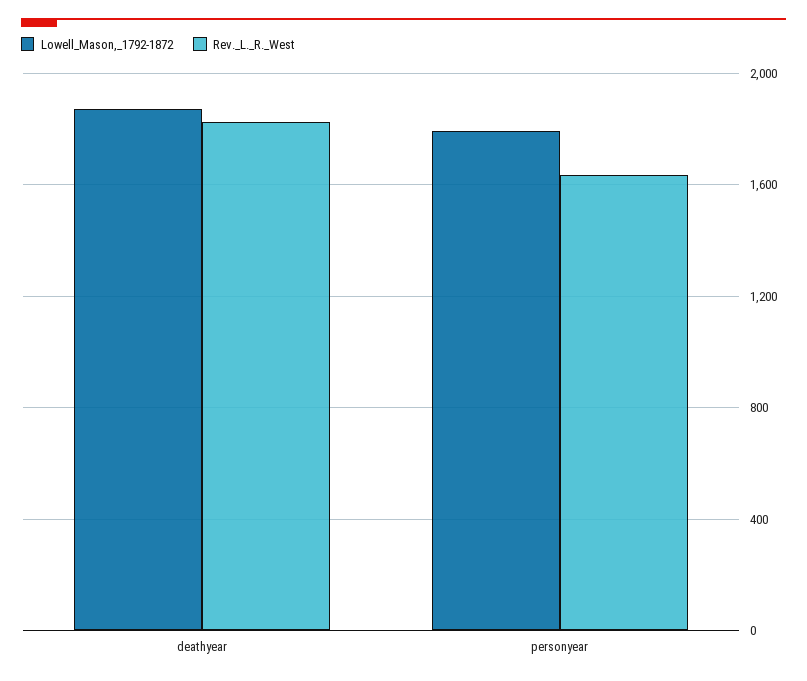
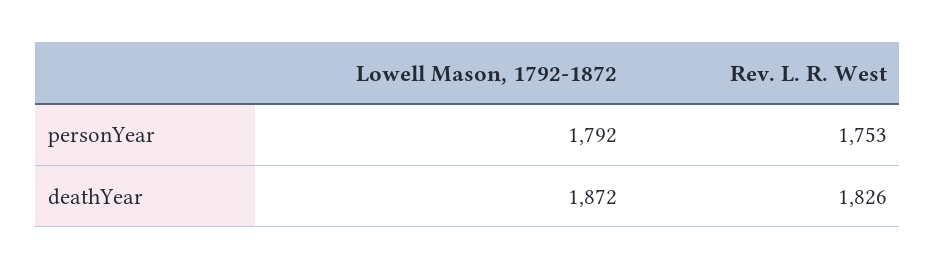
Rev._L._R._West, personyear: 1650 -> 1753

